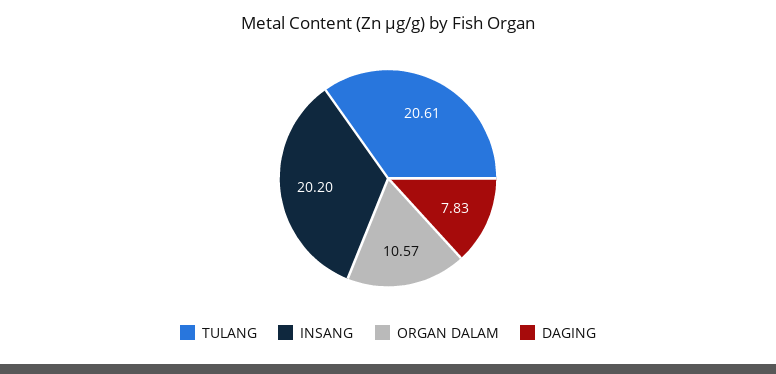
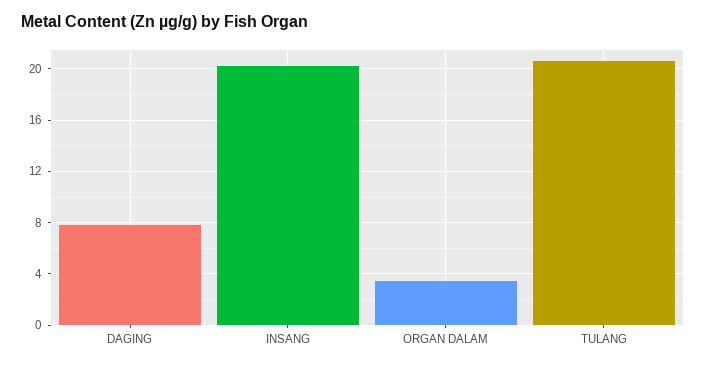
ORGAN DALAM: 10.57 -> 3.5

